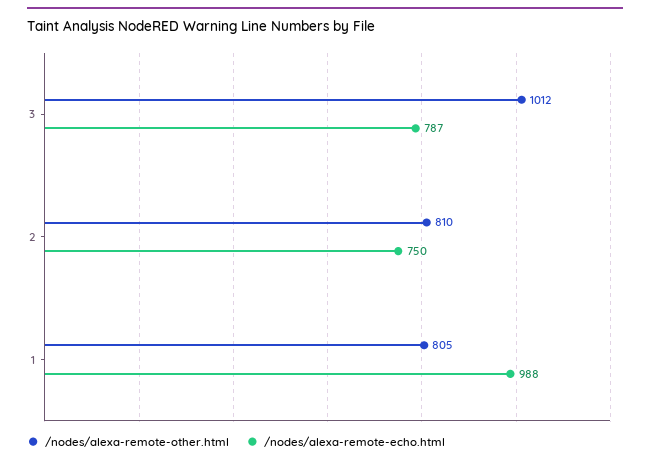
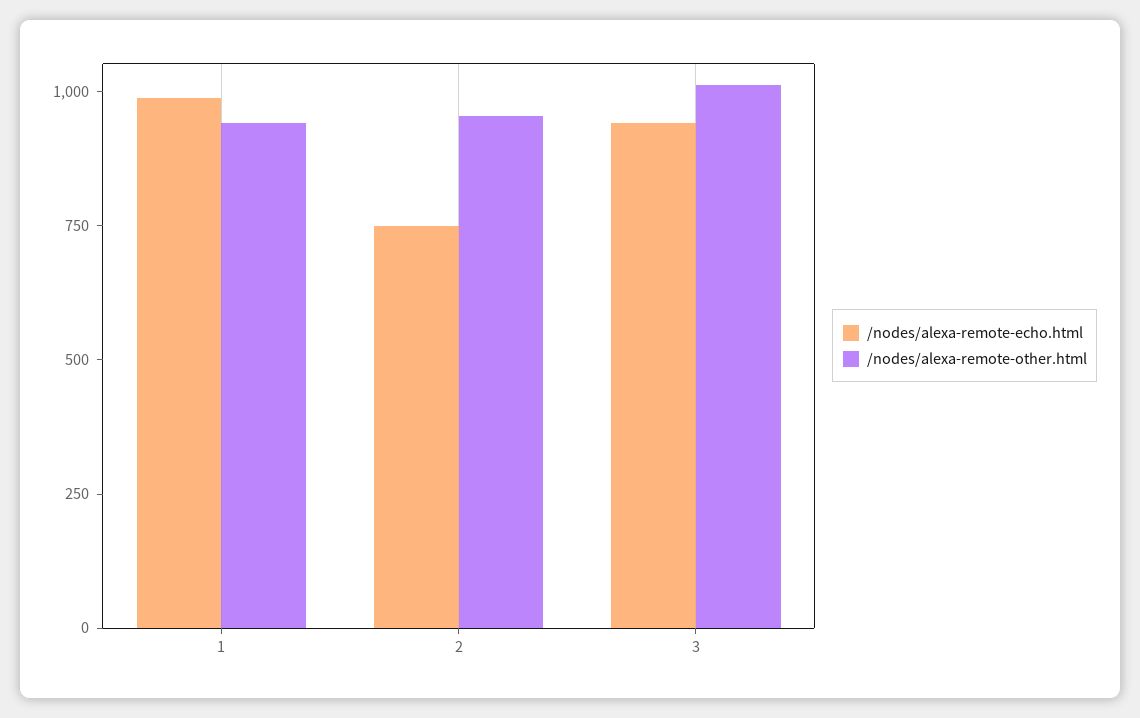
/nodes/alexa-remote-echo.html, 3: 787 -> 950
/nodes/alexa-remote-other.html, 2: 810 -> 950
/nodes/alexa-remote-other.html, 1: 805 -> 950

